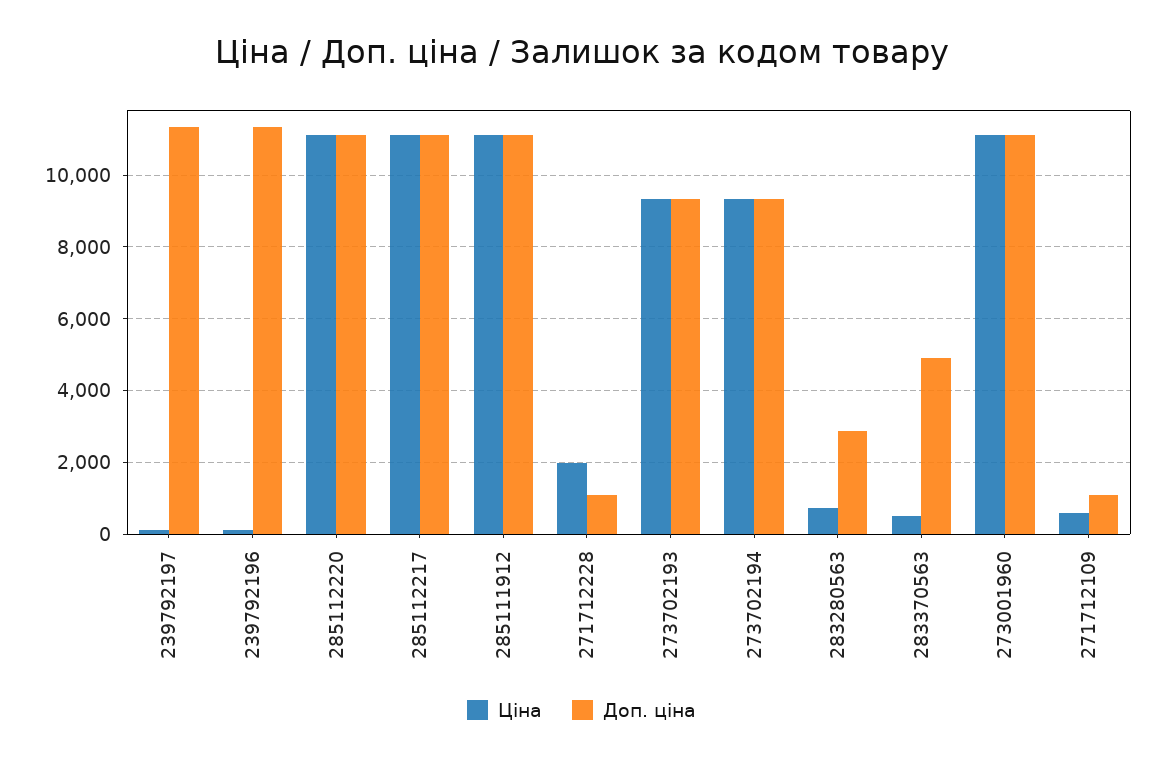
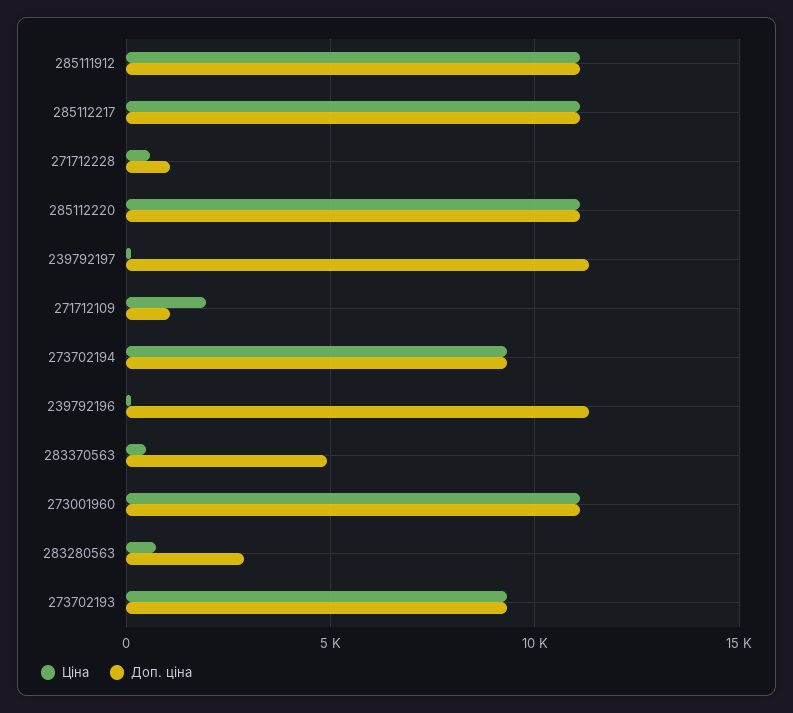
Ціна, 271712228: 2000 -> 500
Ціна, 271712109: 600 -> 2000

